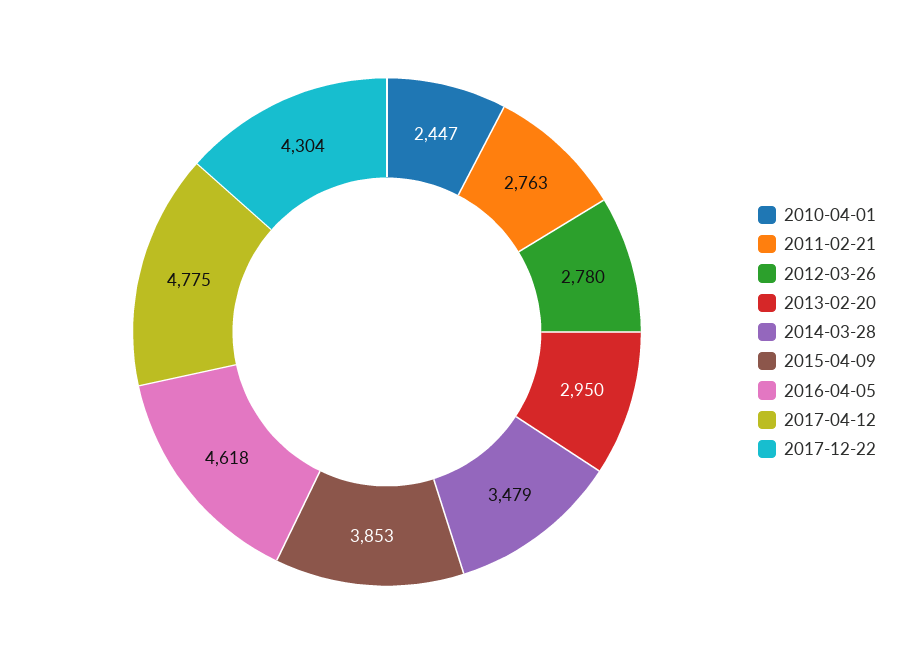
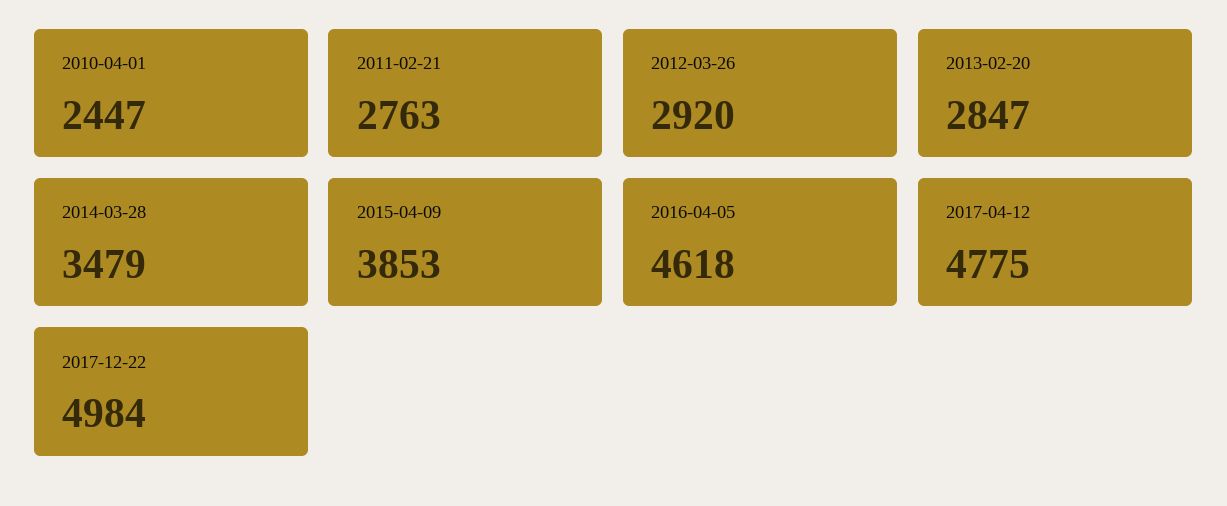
2012-03-26: 2780 -> 2920
2013-02-20: 2950 -> 2847
2017-12-22: 4304 -> 4984

